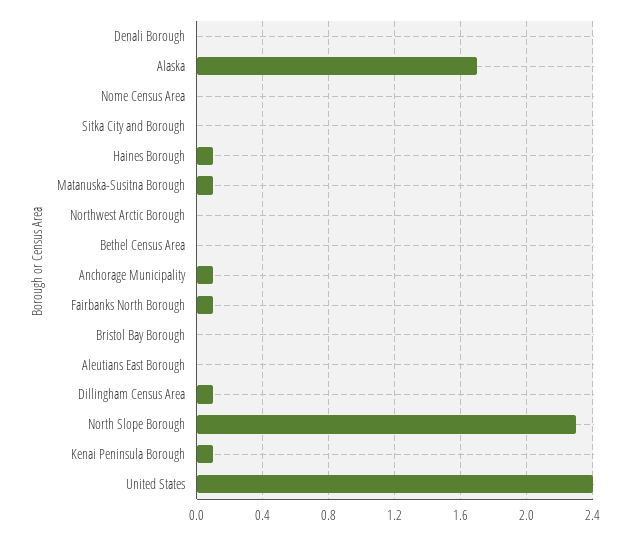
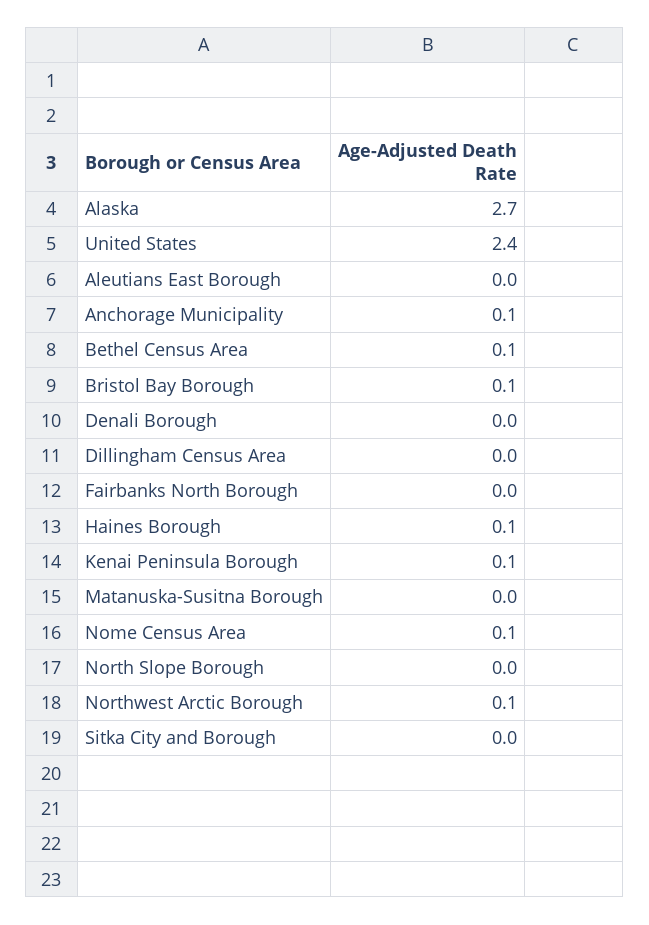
Alaska: 1.7 -> 2.7
Nome Census Area: 0 -> 0.1
Matanuska-Susitna Borough: 0.1 -> 0
Northwest Arctic Borough: 0 -> 0.1
Bethel Census Area: 0 -> 0.1
Fairbanks North Borough: 0.1 -> 0
Bristol Bay Borough: 0 -> 0.1
Dillingham Census Area: 0.1 -> 0
North Slope Borough: 2.3 -> 0

